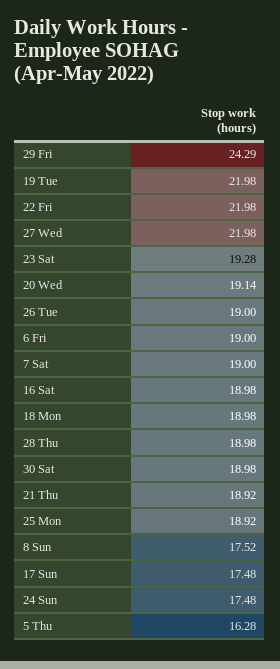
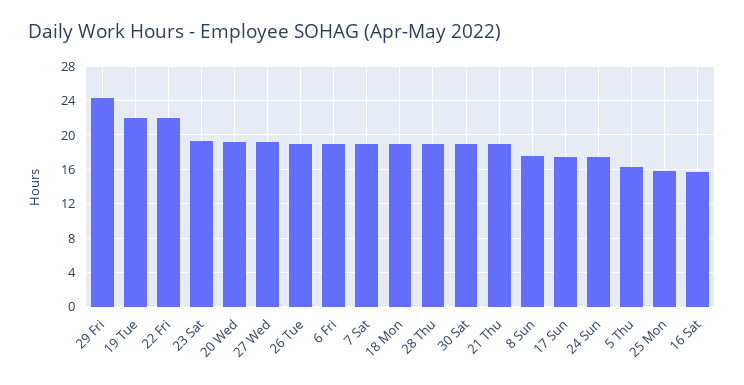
27 Wed: 21.98 -> 19
16 Sat: 18.98 -> 16
25 Mon: 18.92 -> 16

